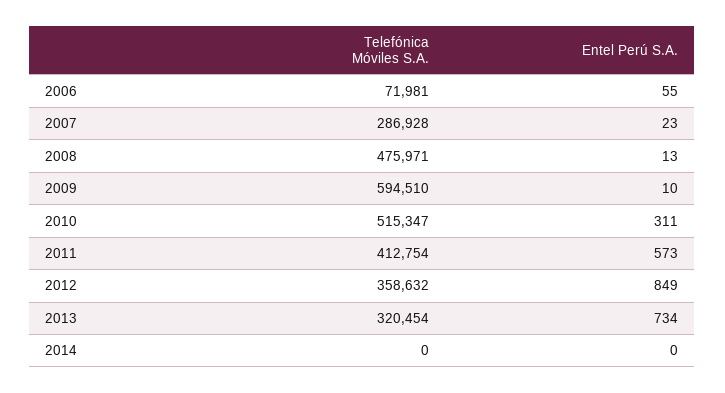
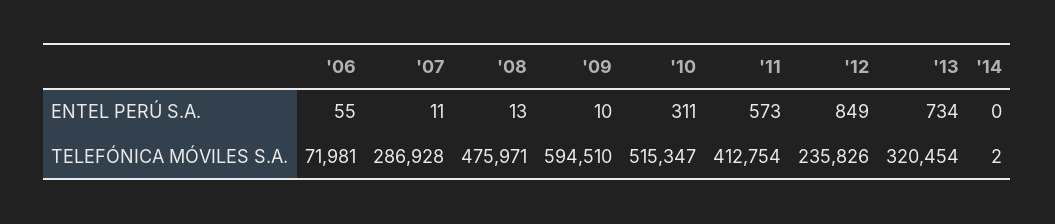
Entel Perú S.A., 2007: 23 -> 11
Telefónica Móviles S.A., 2012: 358632 -> 235826
Telefónica Móviles S.A., 2014: 0 -> 2

